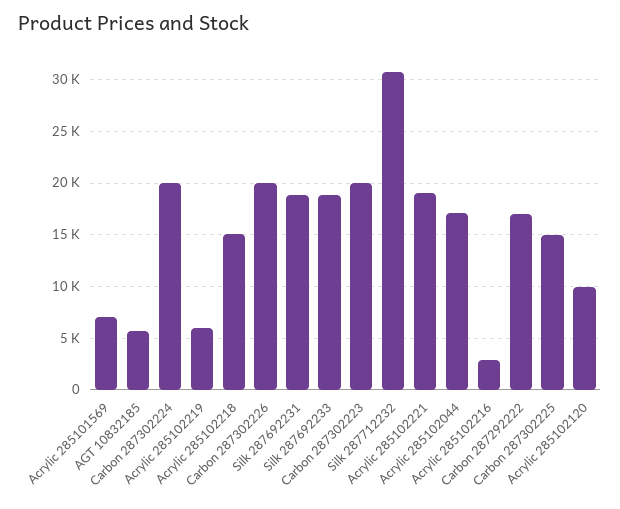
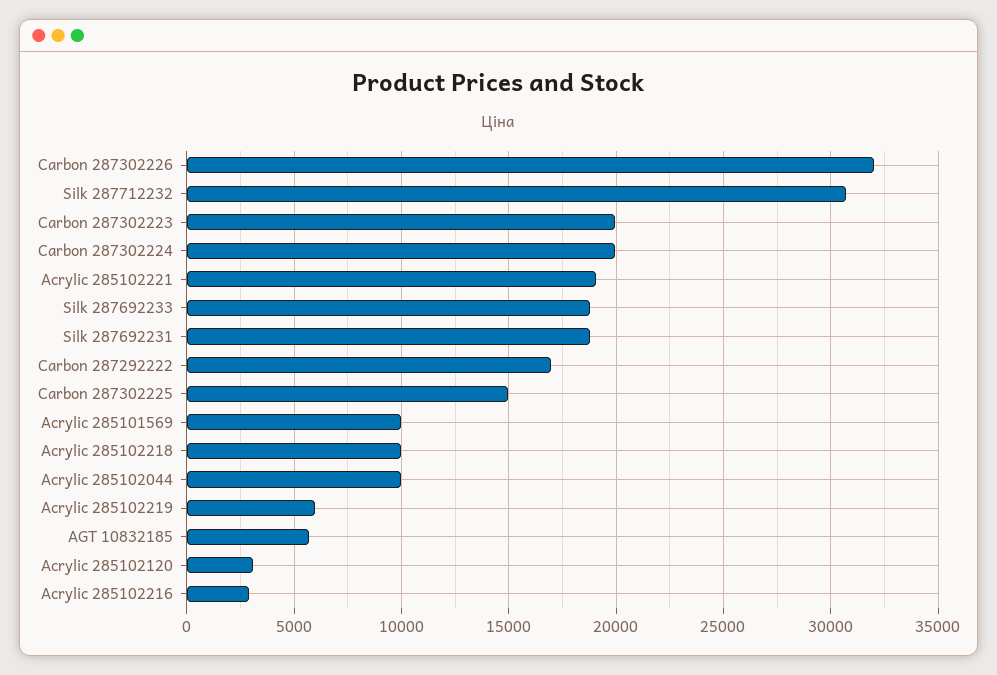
Acrylic 285101569: 7000 -> 10000
Acrylic 285102218: 15000 -> 10000
Carbon 287302226: 20000 -> 32000
Acrylic 285102044: 17000 -> 10000
Acrylic 285102120: 10000 -> 3000

